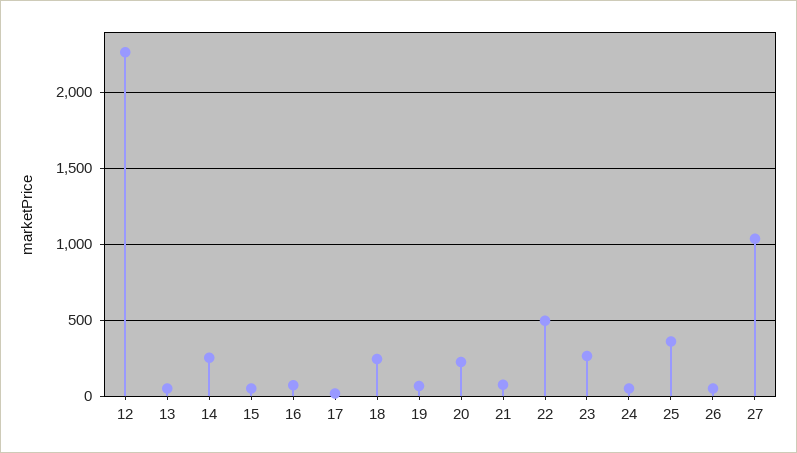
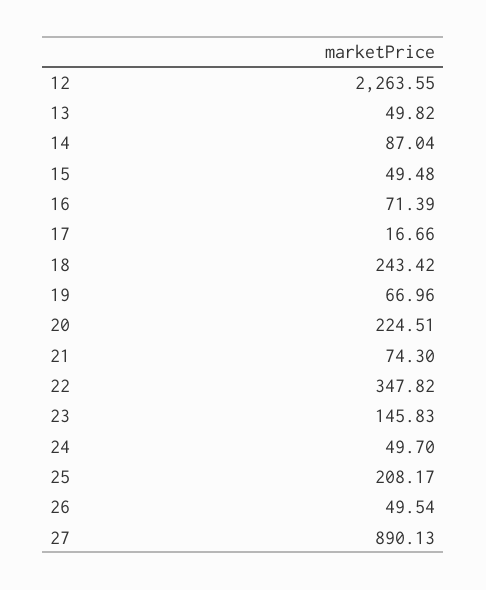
14: 250 -> 87.04
22: 500 -> 347.82
23: 250 -> 145.83
25: 350 -> 208.17
27: 1050 -> 890.13

